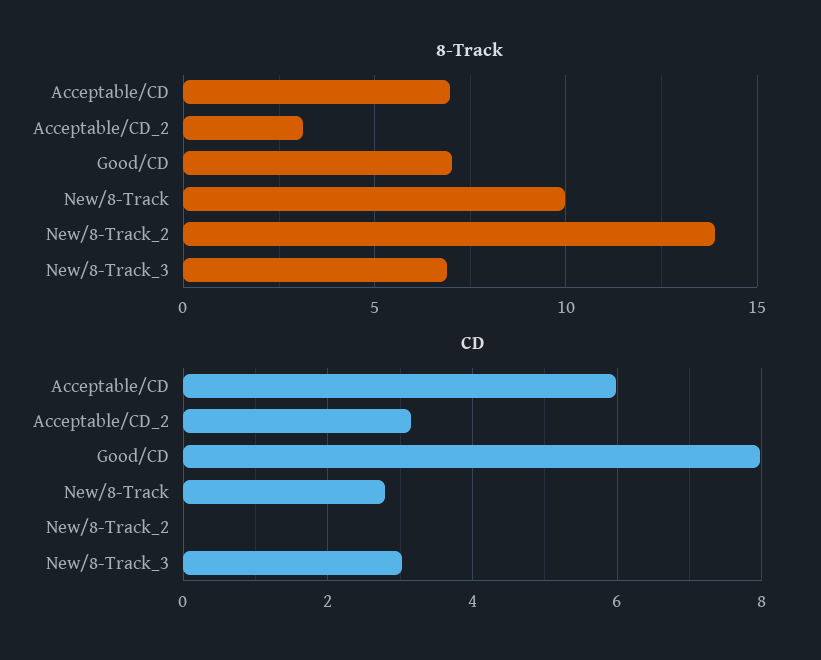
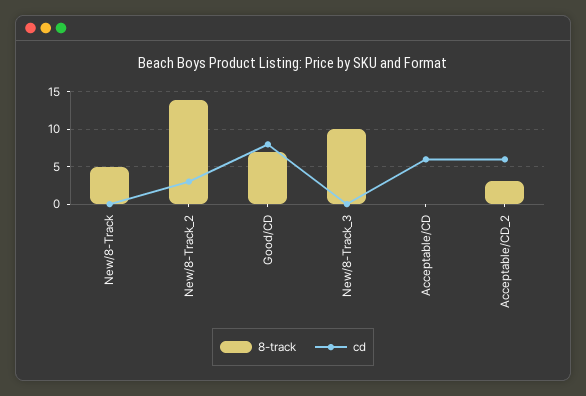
8-Track, Acceptable/CD: 7 -> 0
8-Track, New/8-Track: 10 -> 5
8-Track, New/8-Track_3: 7 -> 10
CD, Acceptable/CD_2: 3.2 -> 6
CD, New/8-Track: 2.8 -> 0
CD, New/8-Track_2: 0 -> 3
CD, New/8-Track_3: 3 -> 0

